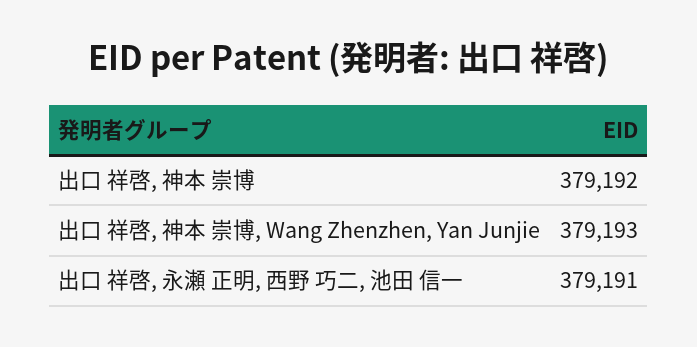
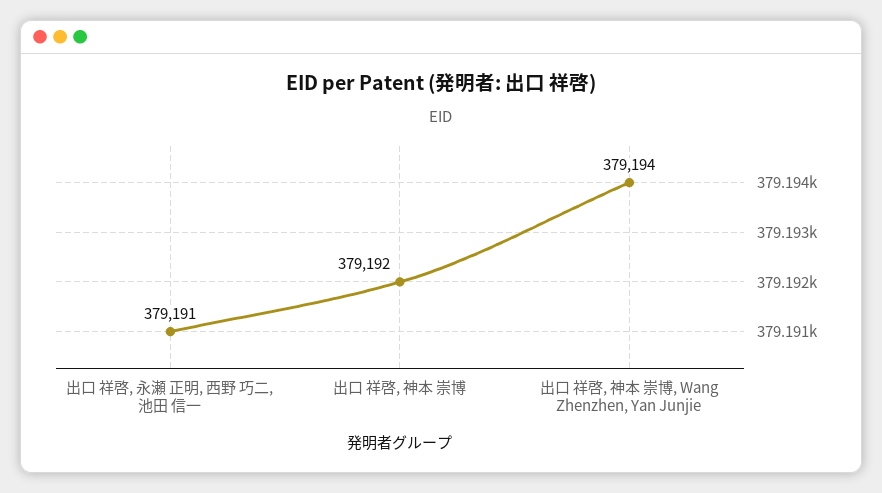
出口 祥啓, 神本 崇博, Wang Zhenzhen, Yan Junjie: 379193 -> 379194

